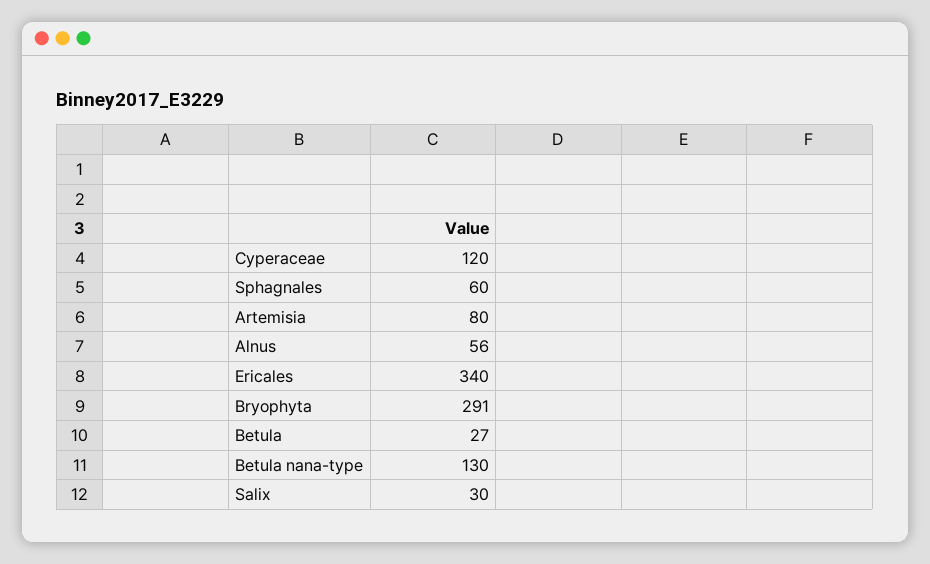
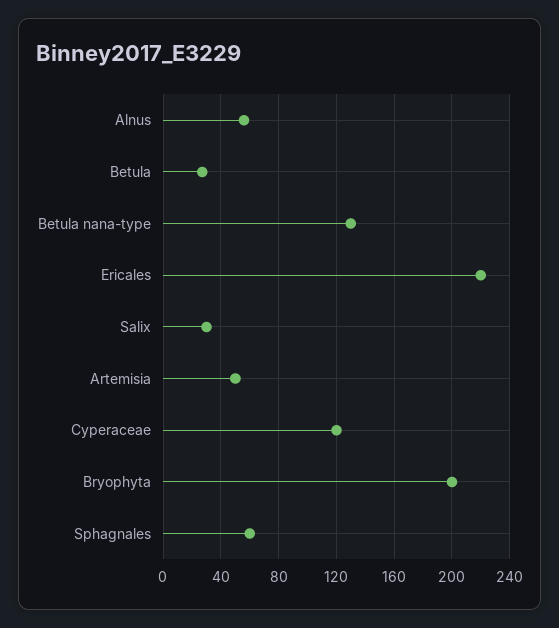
Artemisia: 80 -> 50
Ericales: 340 -> 220
Bryophyta: 291 -> 200

